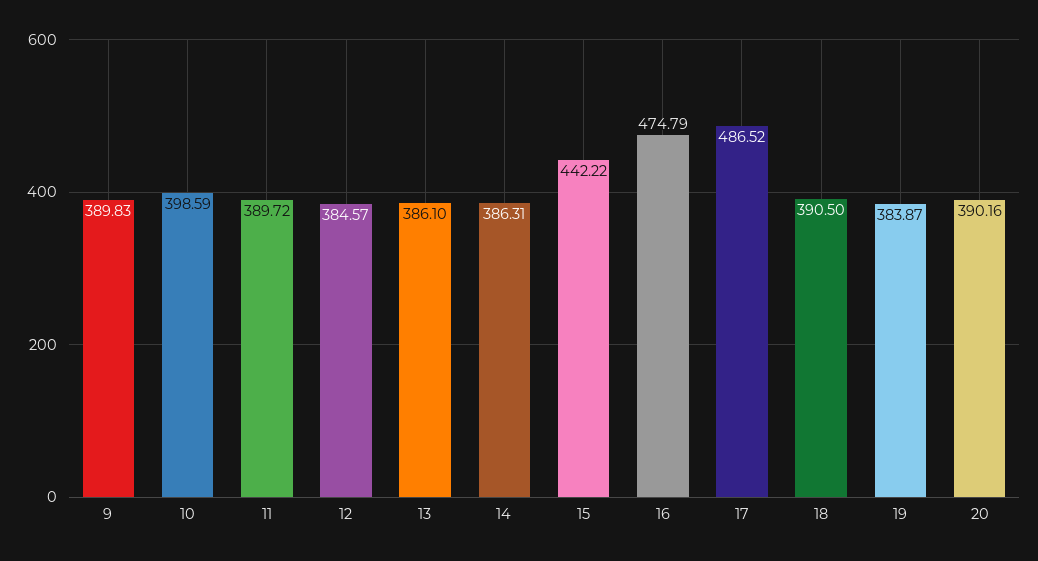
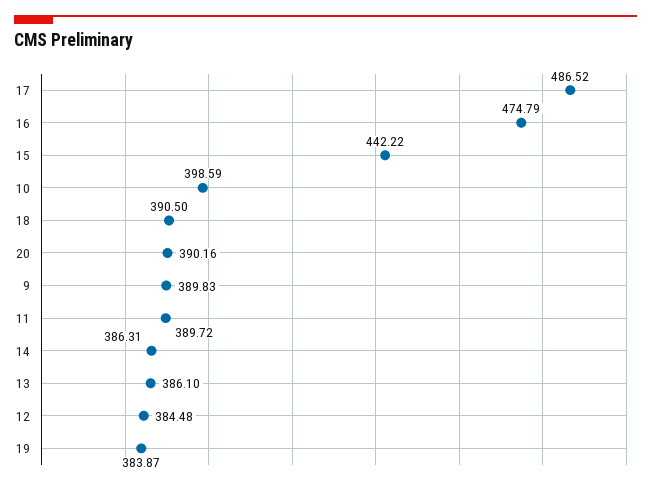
12: 384.57 -> 384.48

